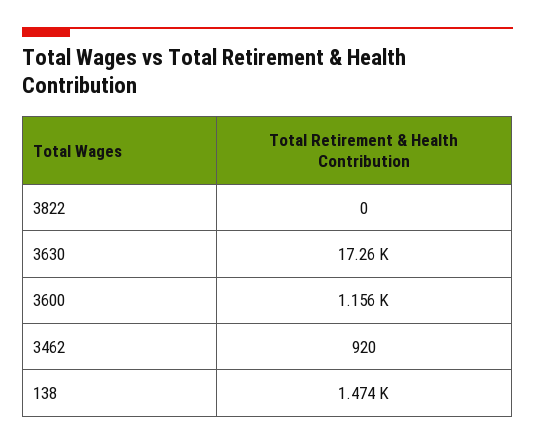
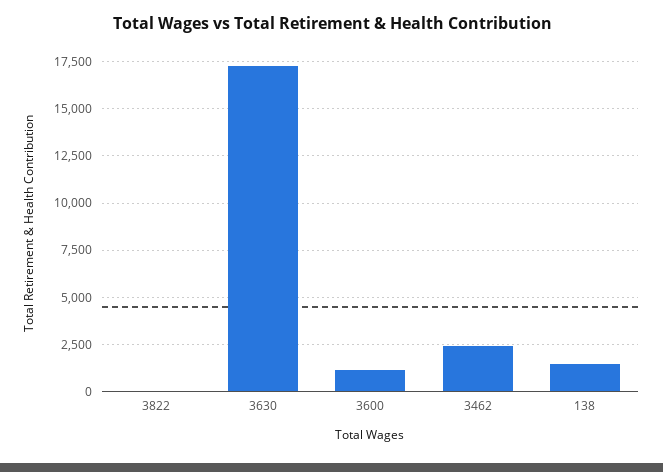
3462: 920 -> 2500

